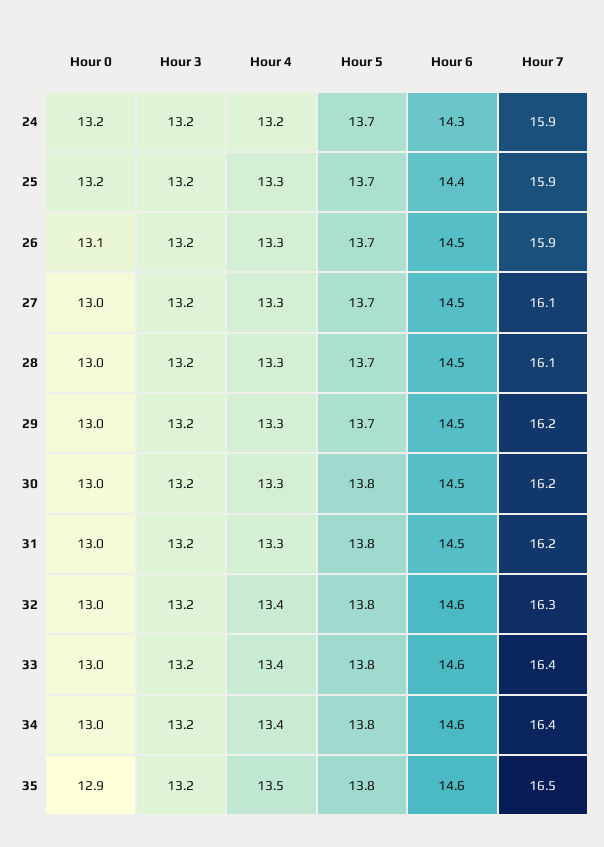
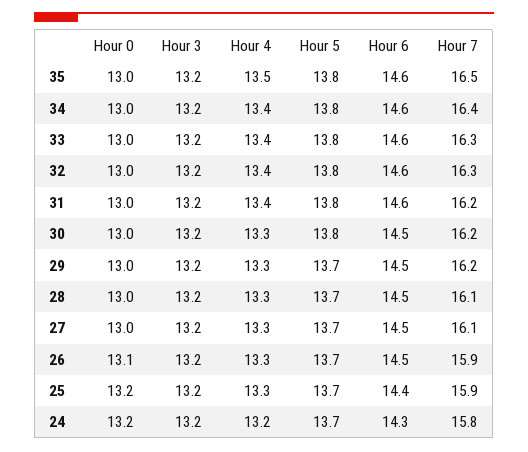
Hour 7, 24: 15.9 -> 15.8
Hour 4, 31: 13.3 -> 13.4
Hour 6, 31: 14.5 -> 14.6
Hour 7, 33: 16.4 -> 16.3
Hour 0, 35: 12.9 -> 13

